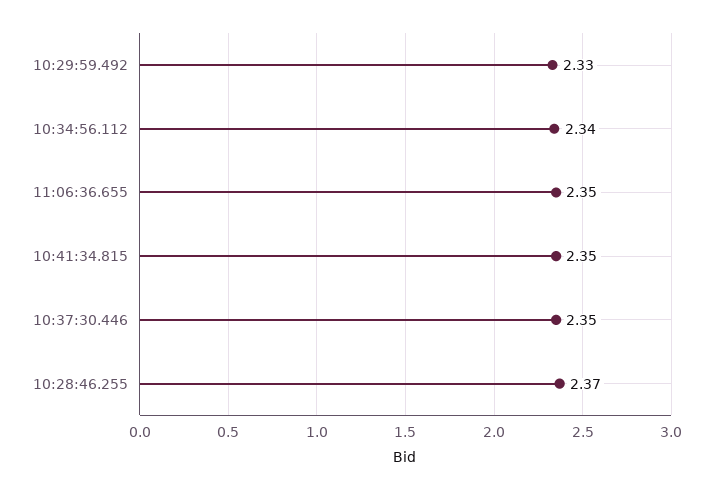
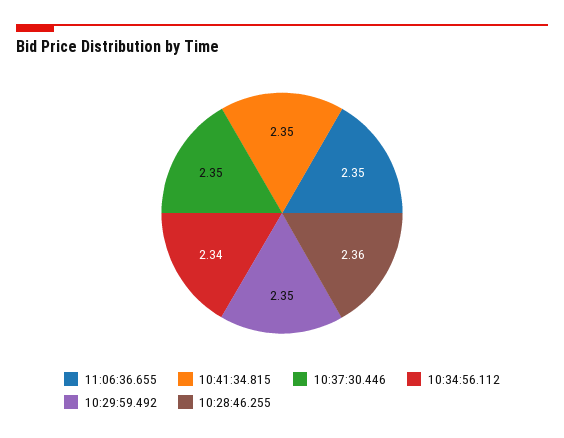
10:29:59.492: 2.33 -> 2.35
10:28:46.255: 2.37 -> 2.36

